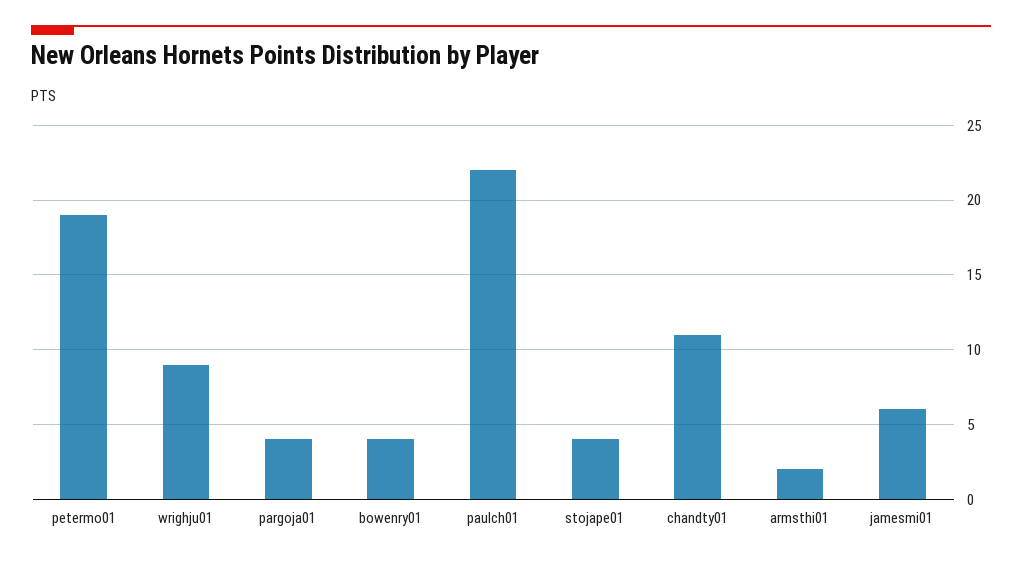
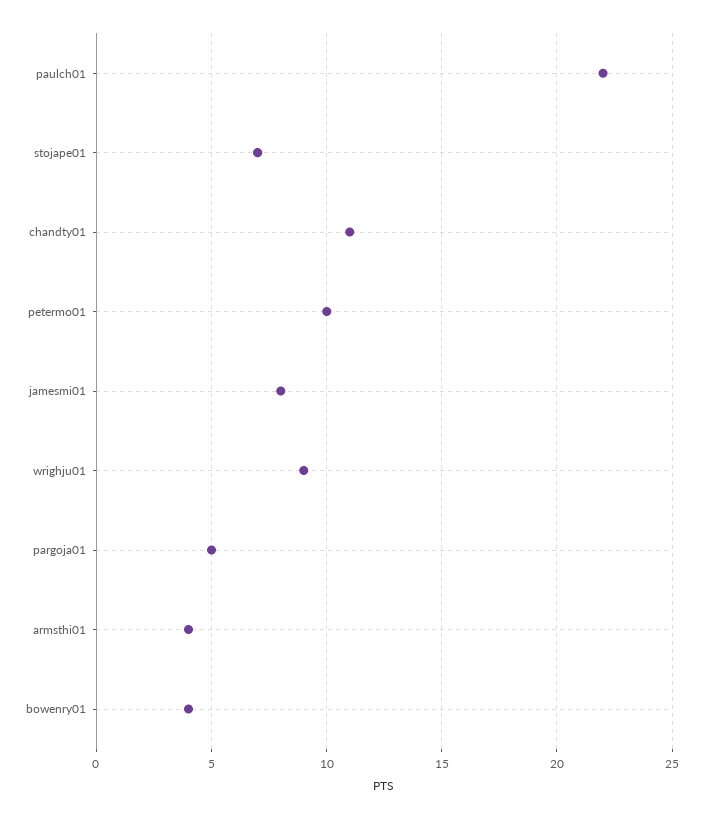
petermo01: 19 -> 10
pargoja01: 4 -> 5
stojape01: 4 -> 7
armsthi01: 2 -> 4
jamesmi01: 6 -> 8

